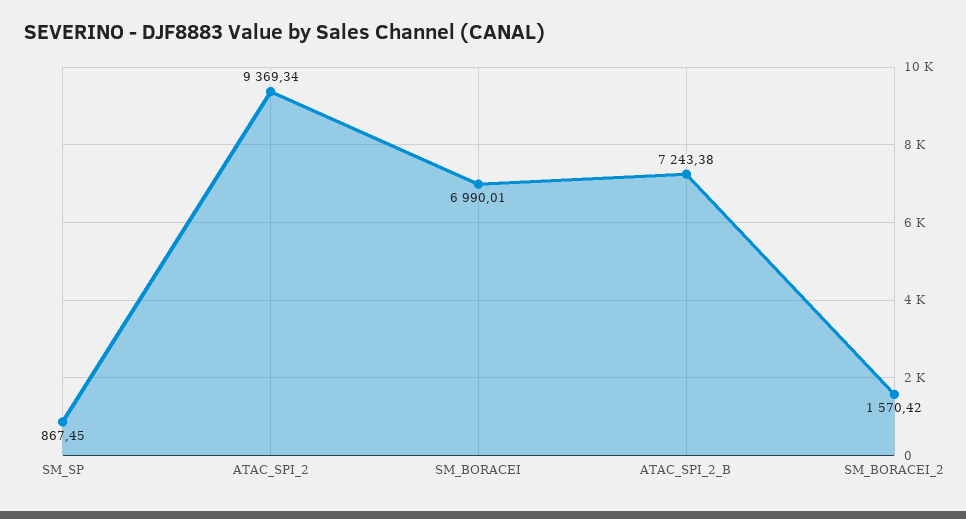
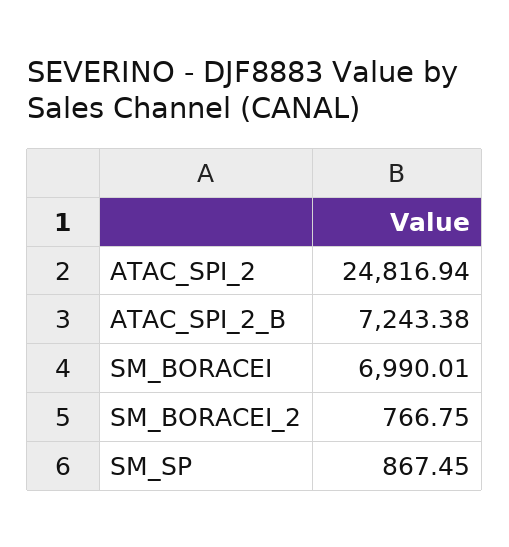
ATAC_SPI_2: 9369.34 -> 24816.94
SM_BORACEI_2: 1570.42 -> 766.75

